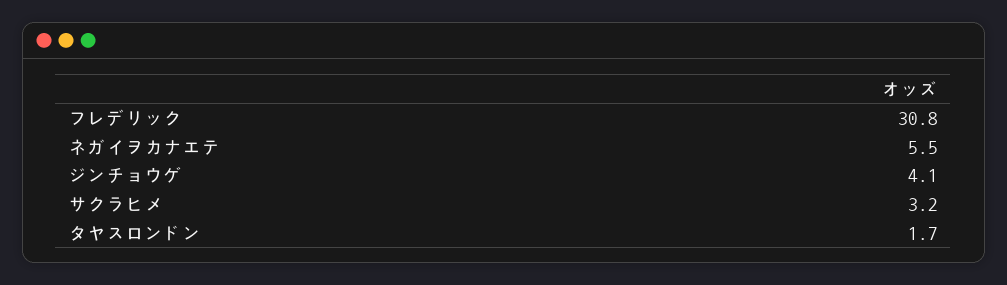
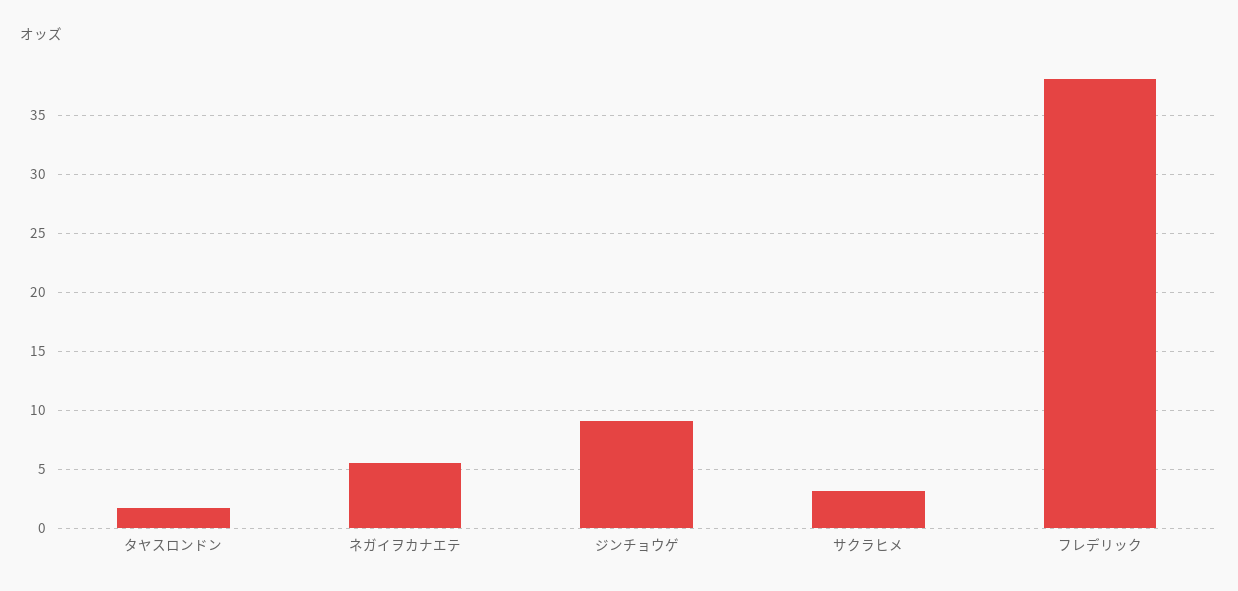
フレデリック: 30.8 -> 38
ジンチョウゲ: 4.1 -> 9

